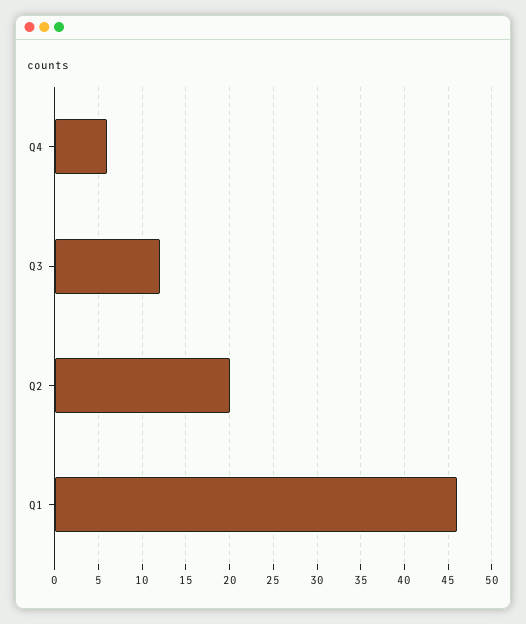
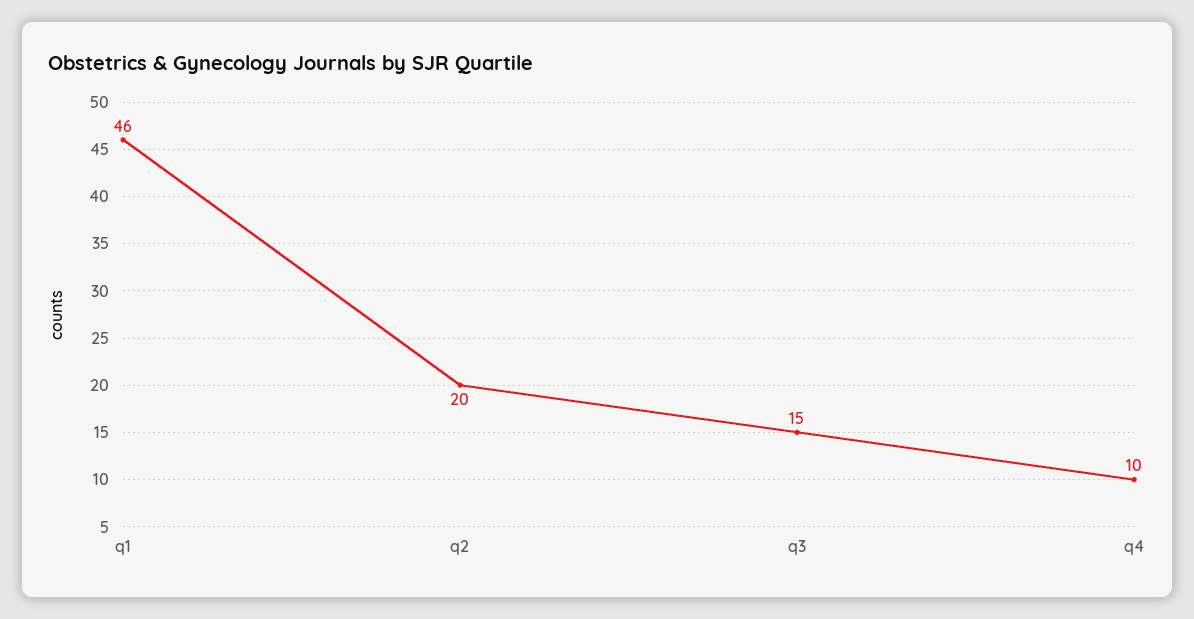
Q4: 6 -> 10
Q3: 12 -> 15

